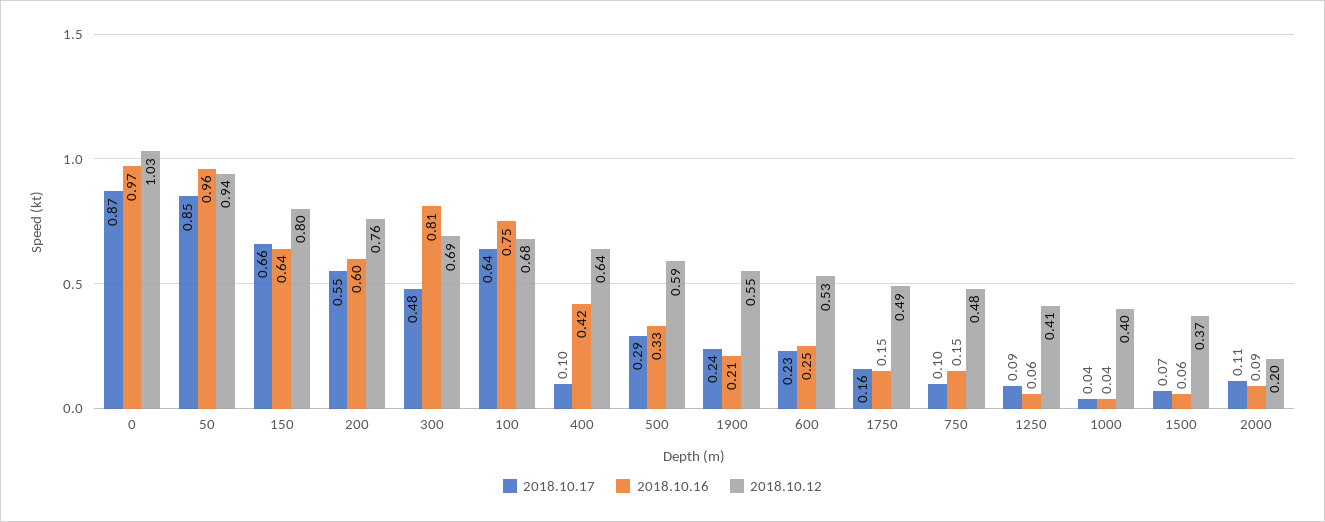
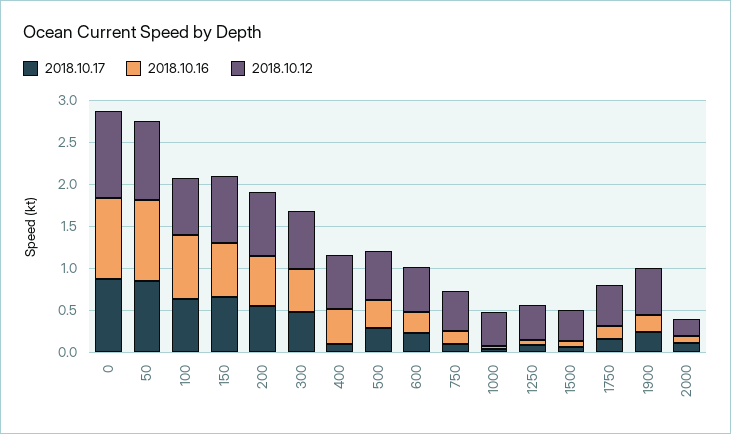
2018.10.16, 300: 0.81 -> 0.5

